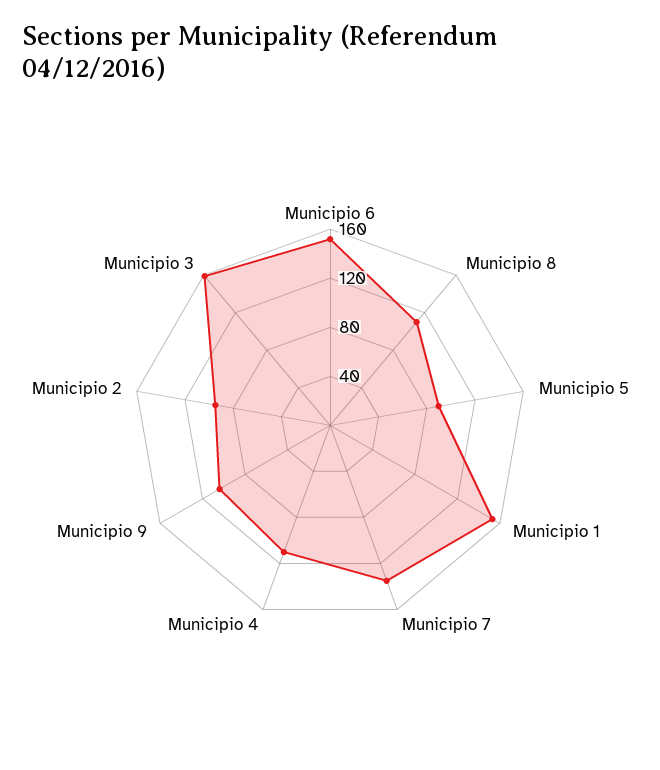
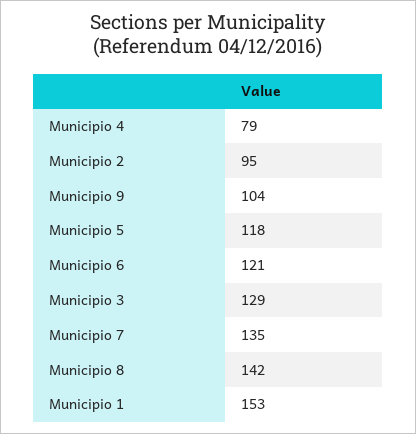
Municipio 6: 150 -> 121
Municipio 8: 110 -> 142
Municipio 5: 90 -> 118
Municipio 4: 110 -> 79
Municipio 3: 160 -> 129

